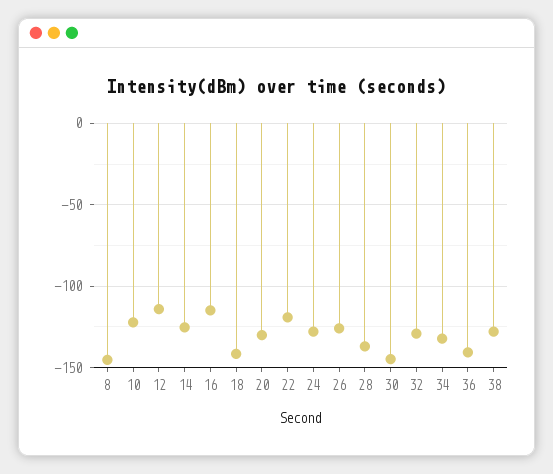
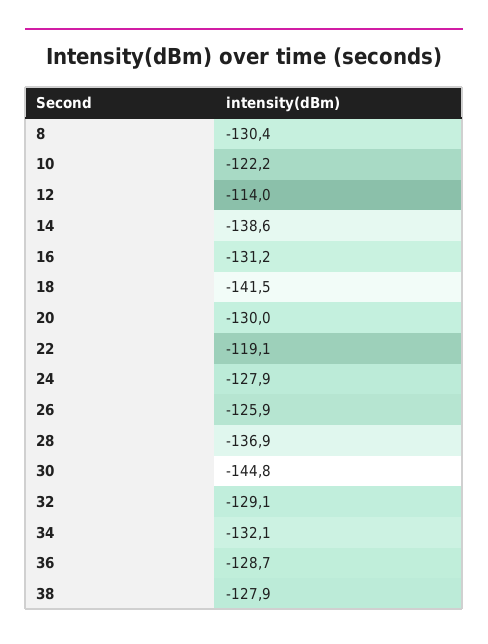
8: -145 -> -130.4
14: -125 -> -138.6
16: -115 -> -131.2
36: -140 -> -128.7

